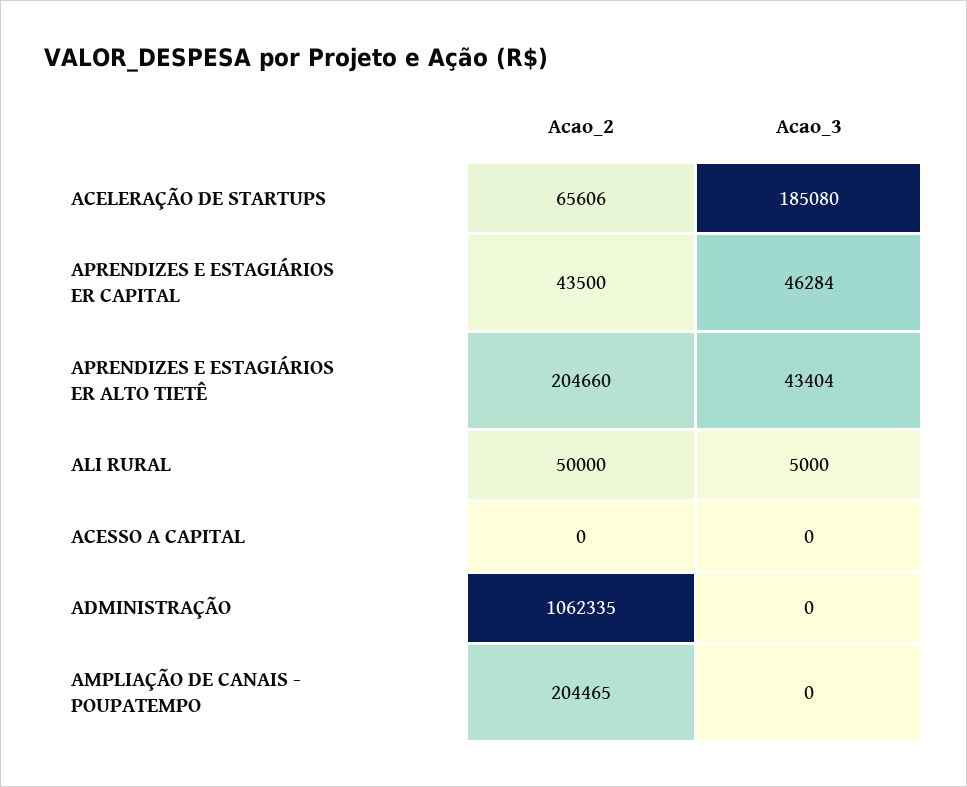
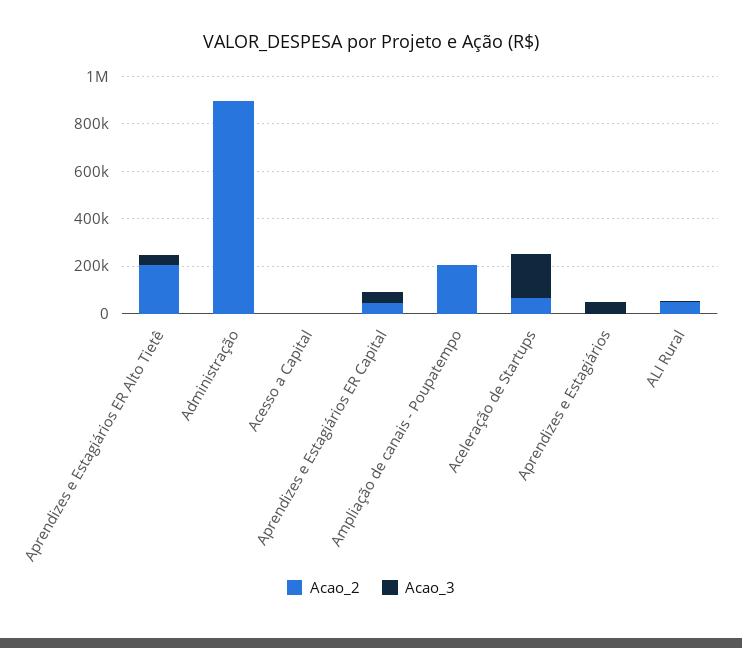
Acao_2, ADMINISTRAÇÃO: 1062335 -> 900000
Acao_2, Aprendizes e Estagiários: none -> 0
Acao_3, Aprendizes e Estagiários: none -> 50000

